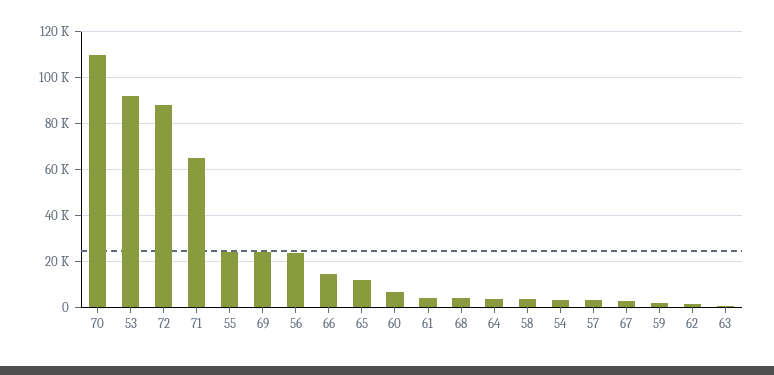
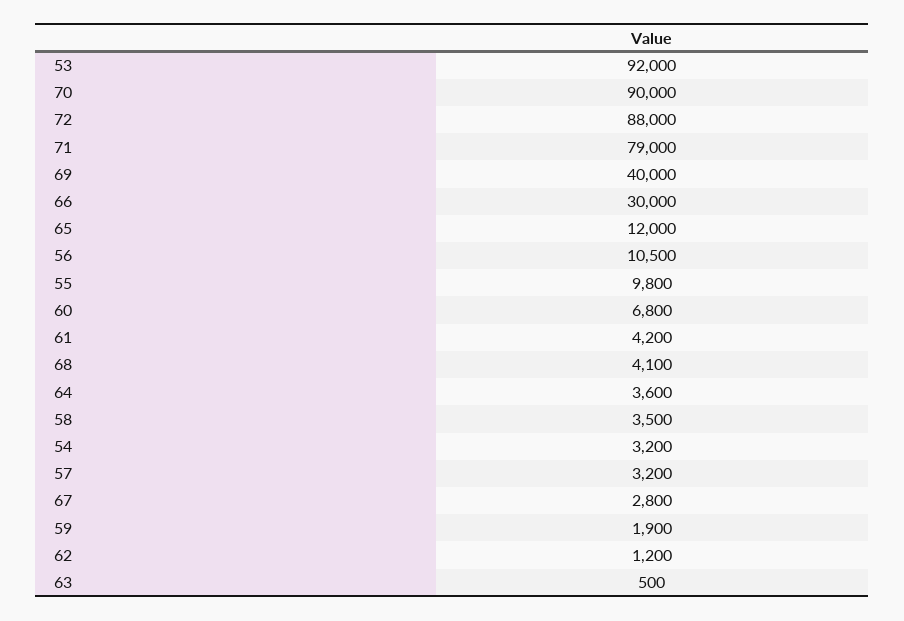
70: 110000 -> 90000
71: 65000 -> 79000
55: 25000 -> 9800
69: 25000 -> 40000
56: 25000 -> 10500
66: 15000 -> 30000

